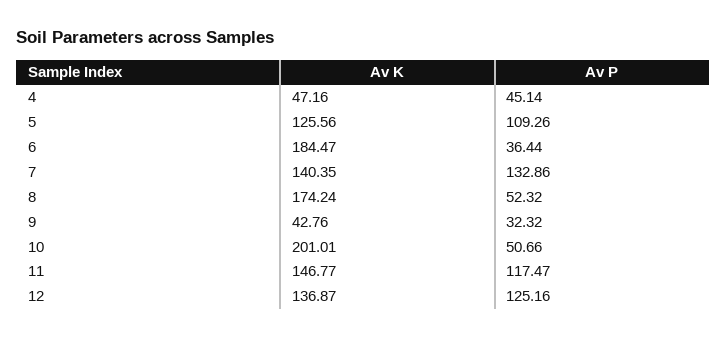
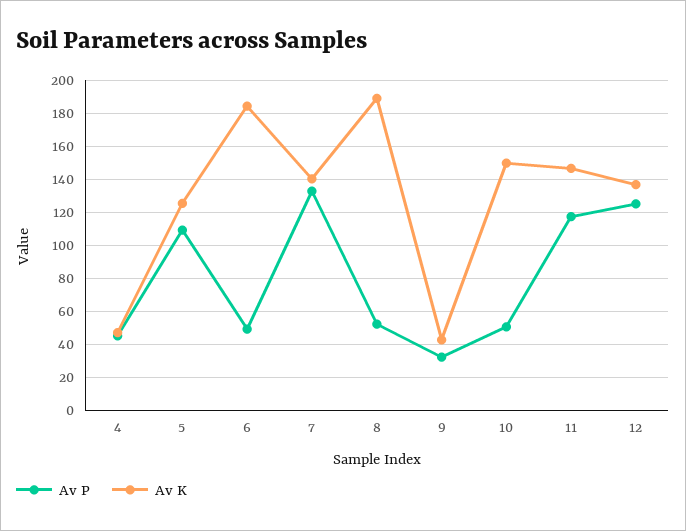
Av P, 6: 36.44 -> 50
Av K, 8: 174.24 -> 190
Av K, 10: 201.01 -> 150

